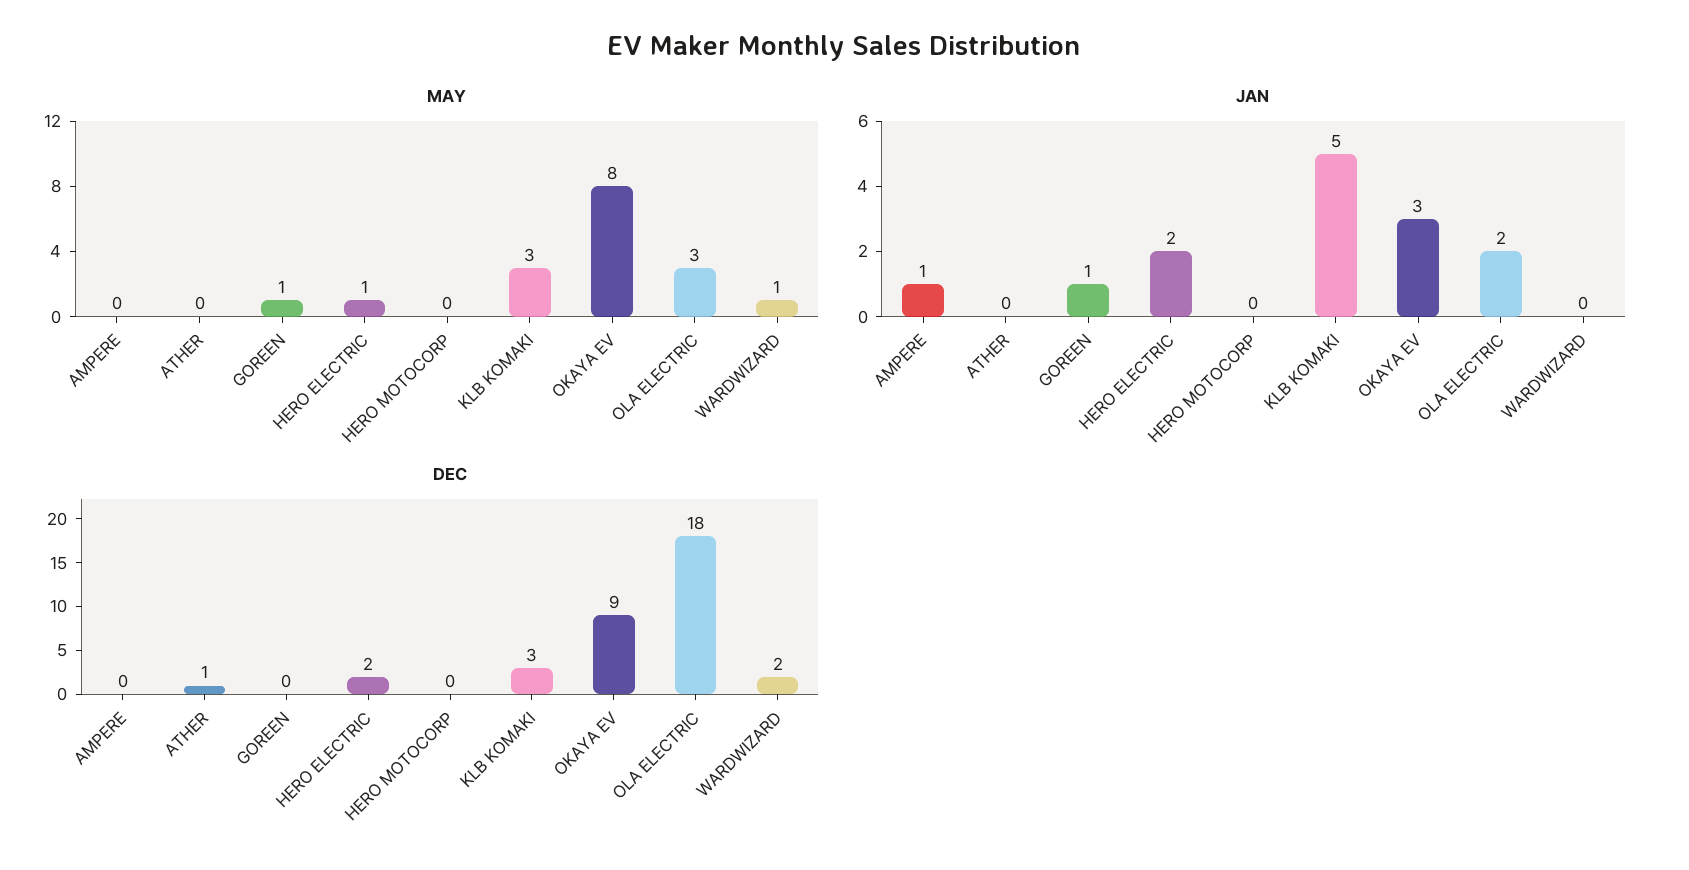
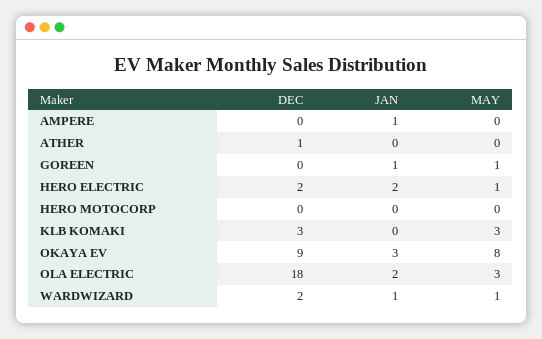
JAN, KLB KOMAKI: 5 -> 0
JAN, WARDWIZARD: 0 -> 1

